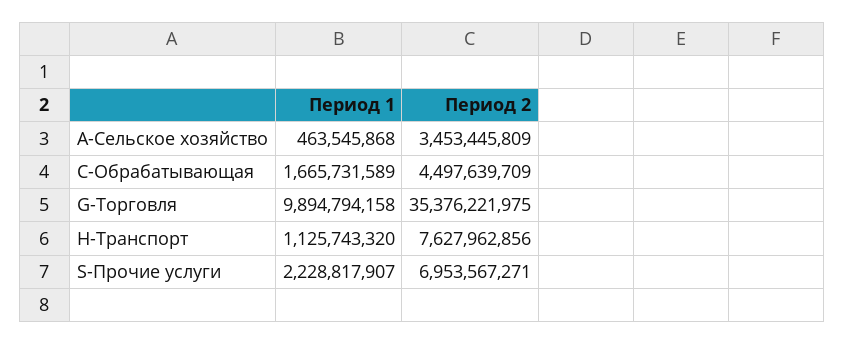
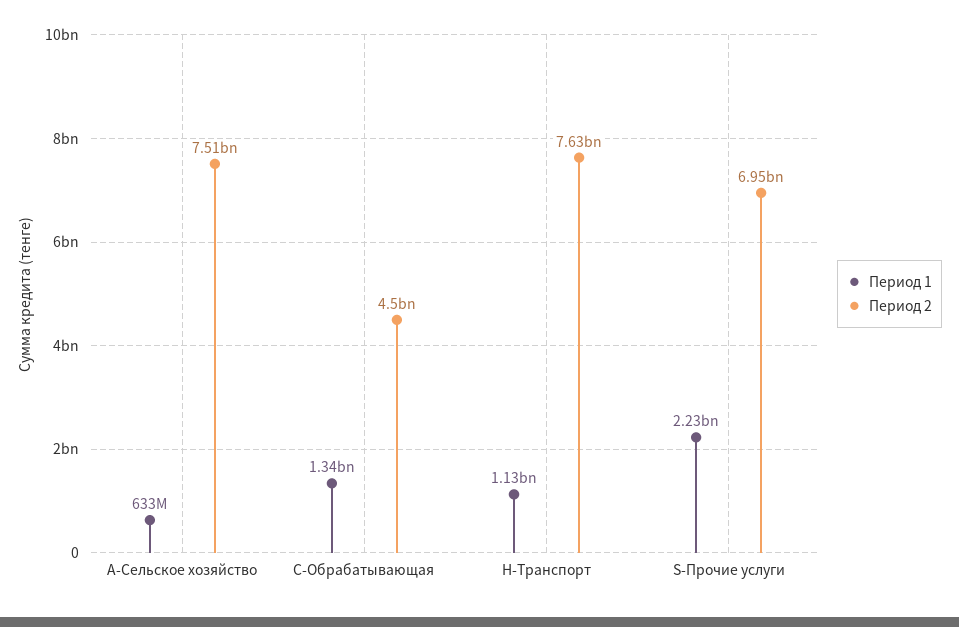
Период 1, A-Сельское хозяйство: 463545868 -> 633000000
Период 2, A-Сельское хозяйство: 3453445809 -> 7510000000
Период 1, C-Обрабатывающая: 1665731589 -> 1340000000
Период 1, G-Торговля: 9894794158 -> none
Период 2, G-Торговля: 35376221975 -> none

